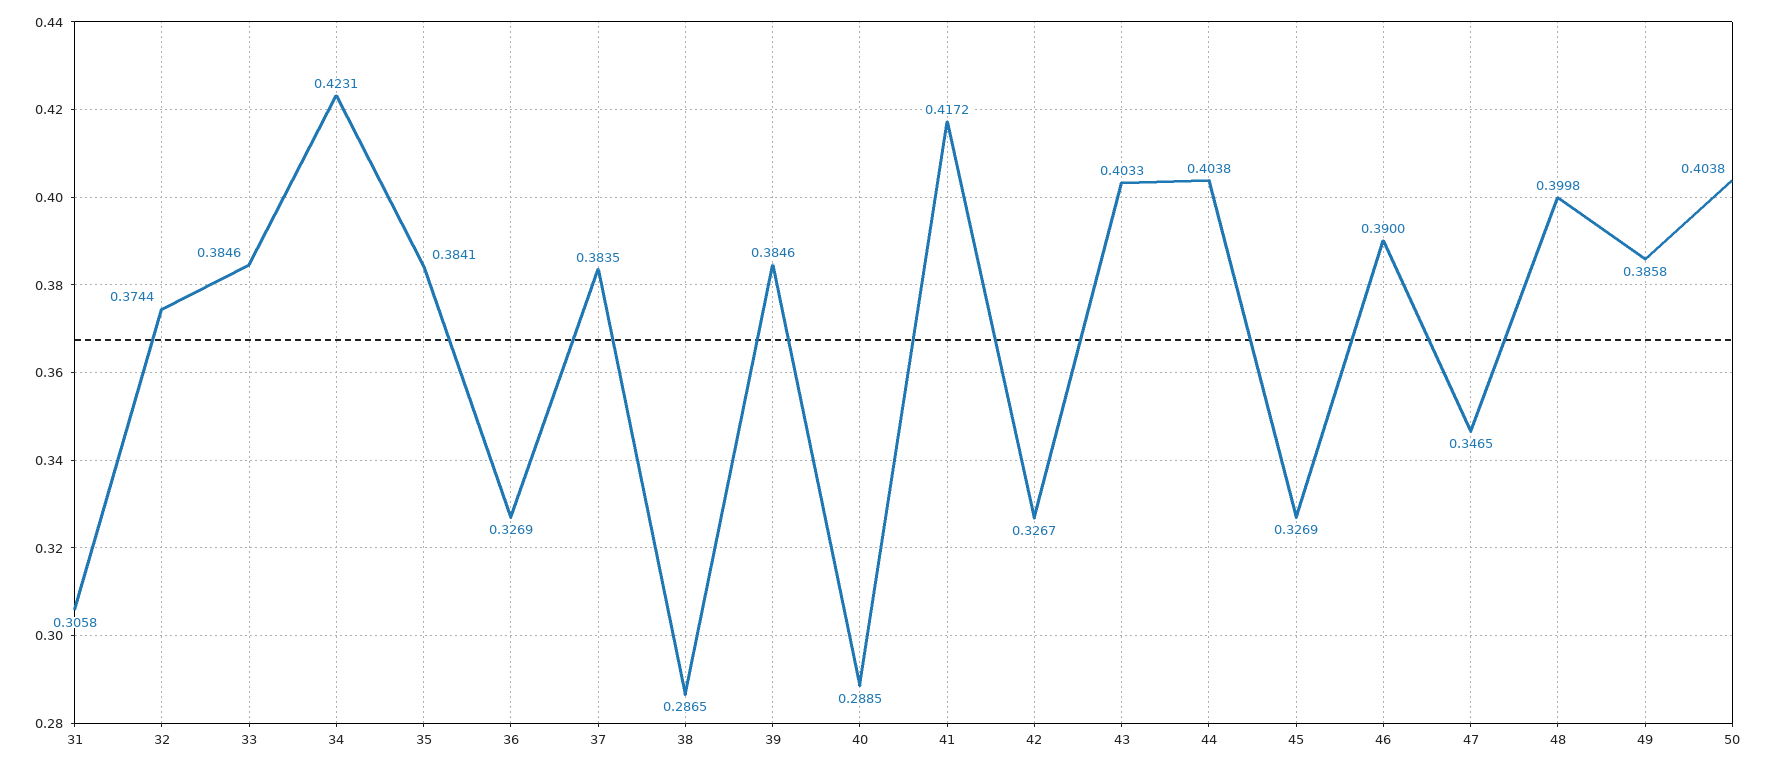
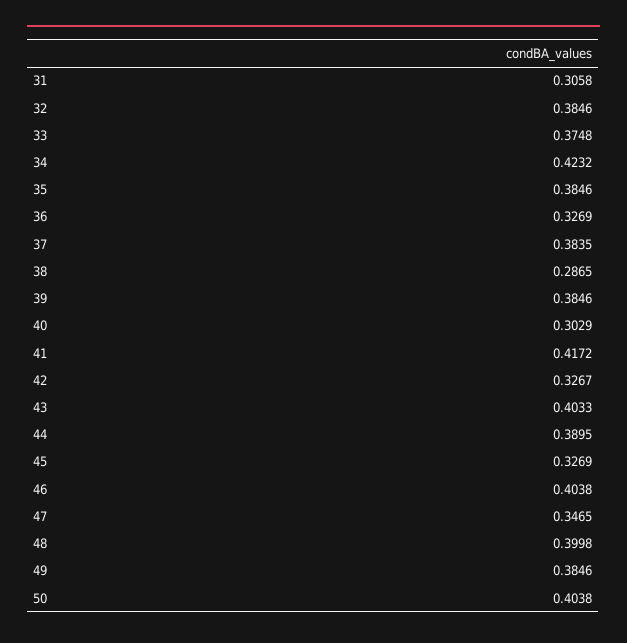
32: 0.3744 -> 0.3846
33: 0.3846 -> 0.3748
34: 0.4231 -> 0.4232
35: 0.3841 -> 0.3846
40: 0.2885 -> 0.3029
44: 0.4038 -> 0.3895
46: 0.39 -> 0.4038
49: 0.3858 -> 0.3846

